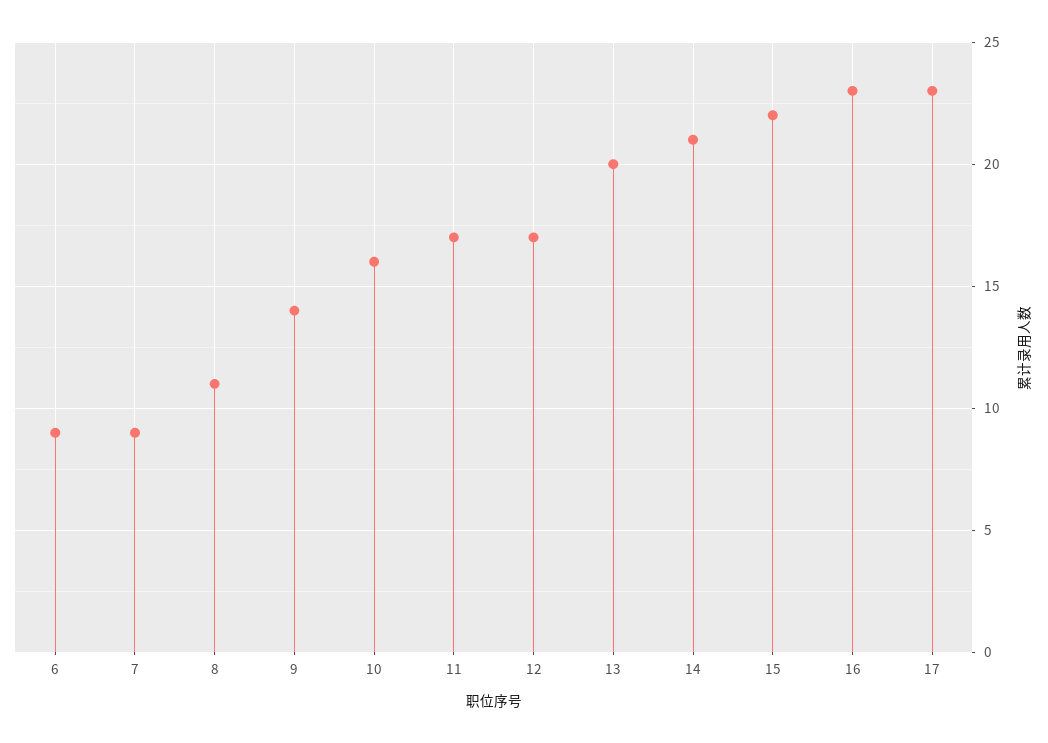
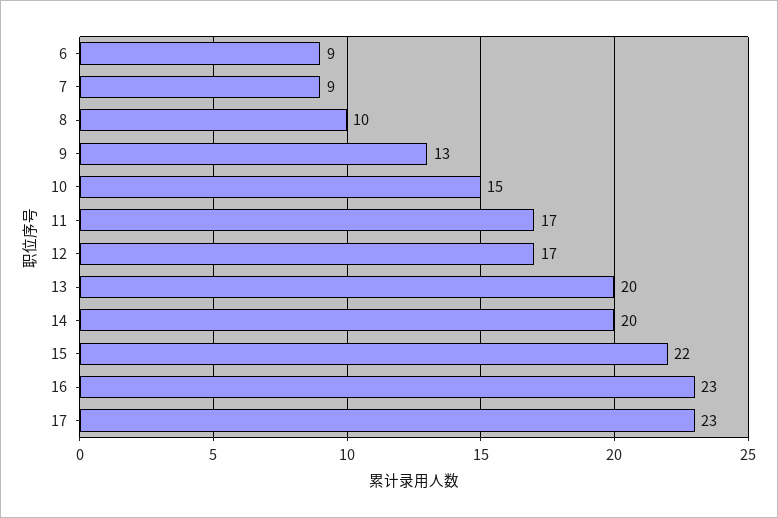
8: 11 -> 10
9: 14 -> 13
10: 16 -> 15
14: 21 -> 20

